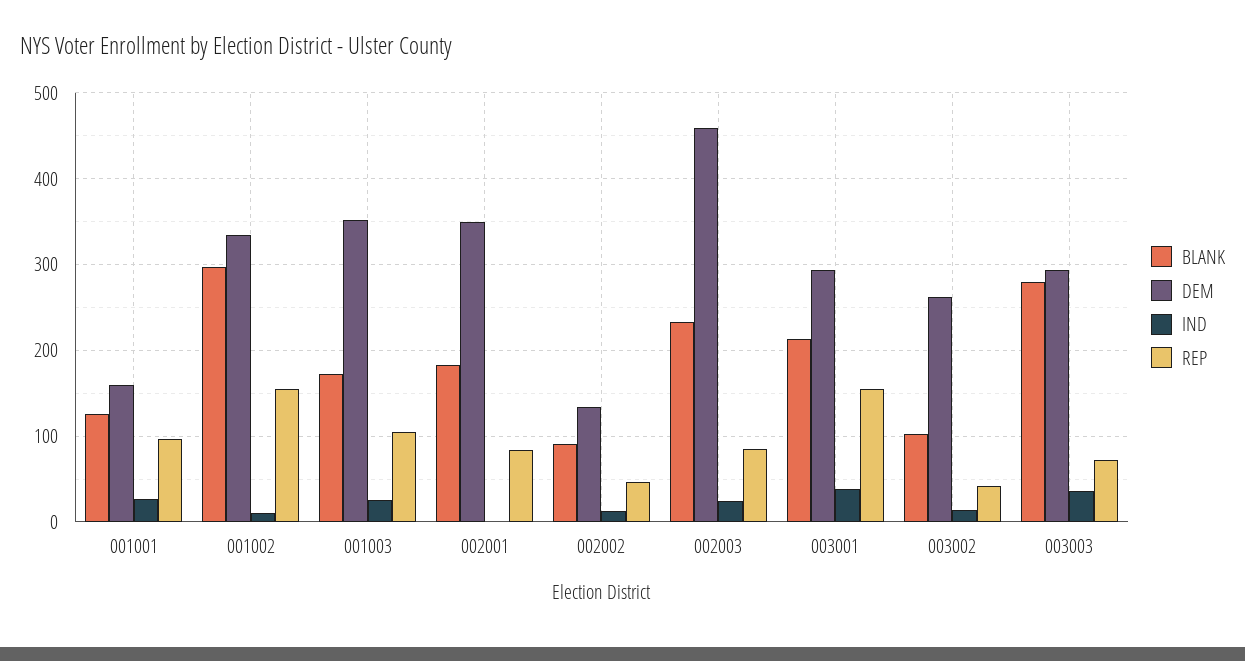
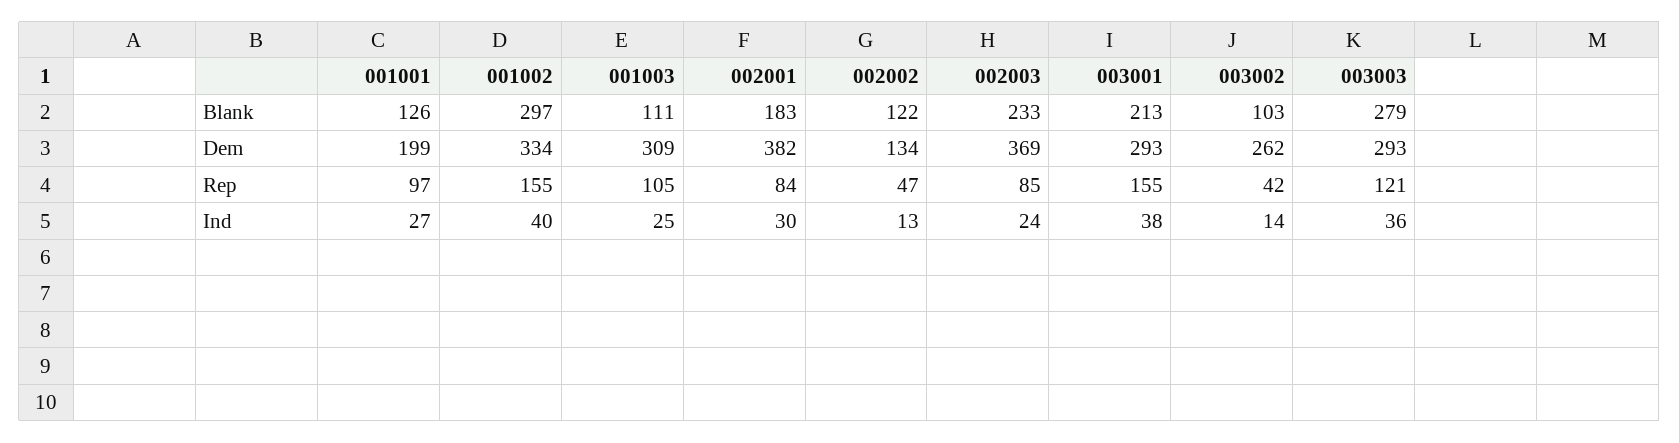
DEM, 001001: 160 -> 199
IND, 001002: 10 -> 40
BLANK, 001003: 170 -> 111
DEM, 001003: 350 -> 309
DEM, 002001: 350 -> 382
IND, 002001: 0 -> 30
BLANK, 002002: 90 -> 122
DEM, 002003: 460 -> 369
REP, 003003: 70 -> 121

